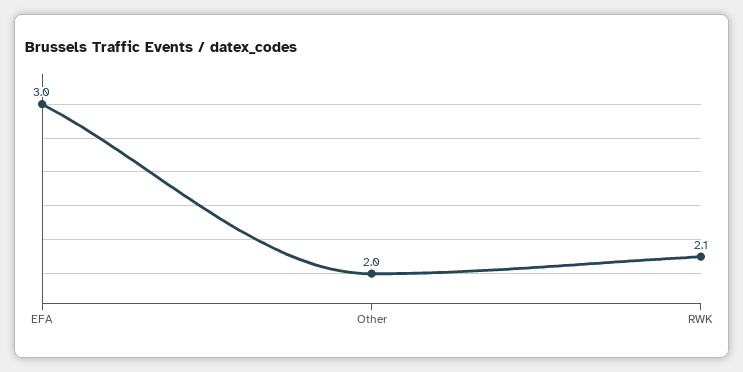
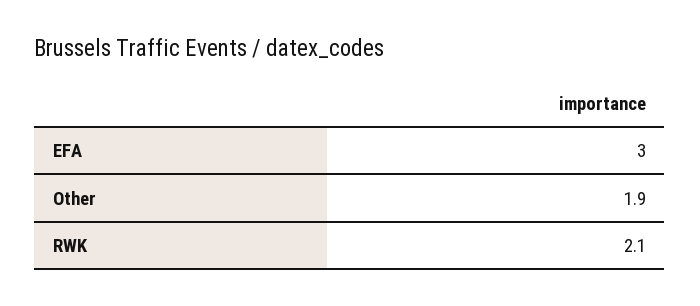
Other: 2 -> 1.9

